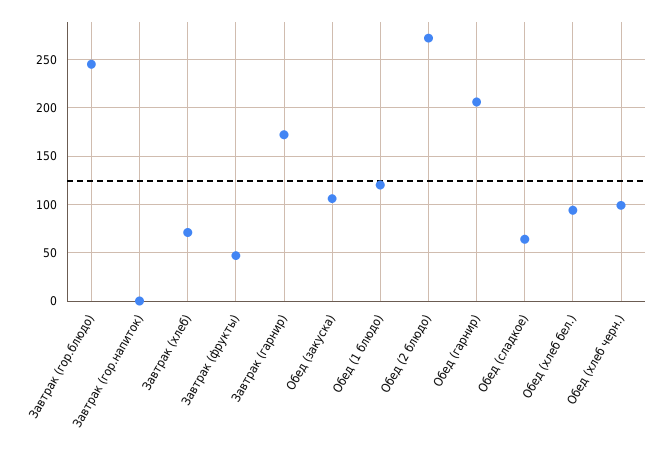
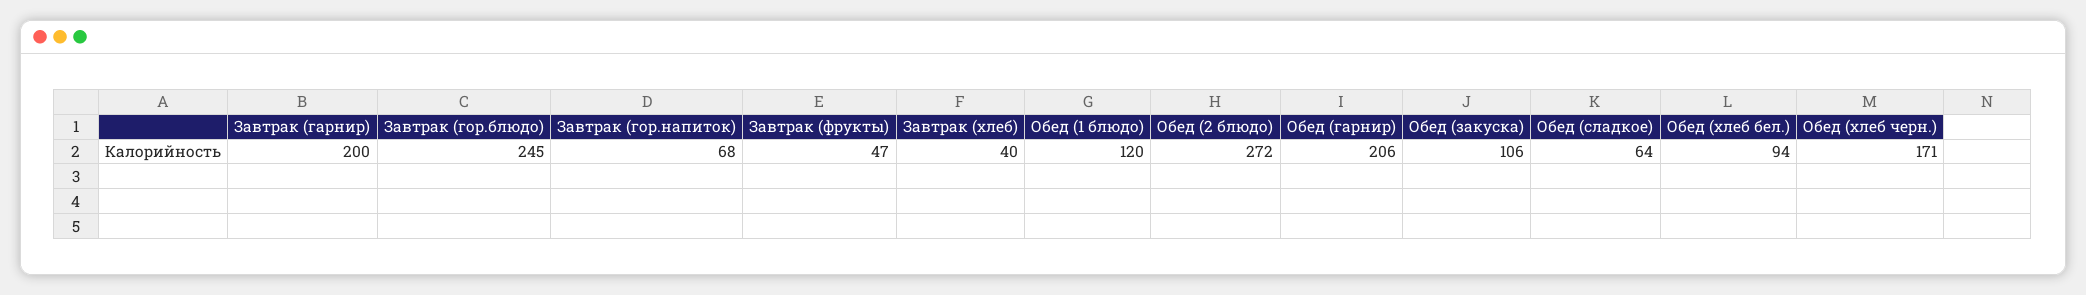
Завтрак (гор.напиток): 0 -> 68
Завтрак (хлеб): 70 -> 40
Завтрак (гарнир): 170 -> 200
Обед (хлеб черн.): 100 -> 171

